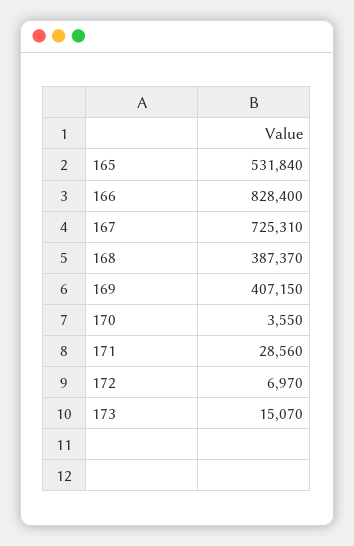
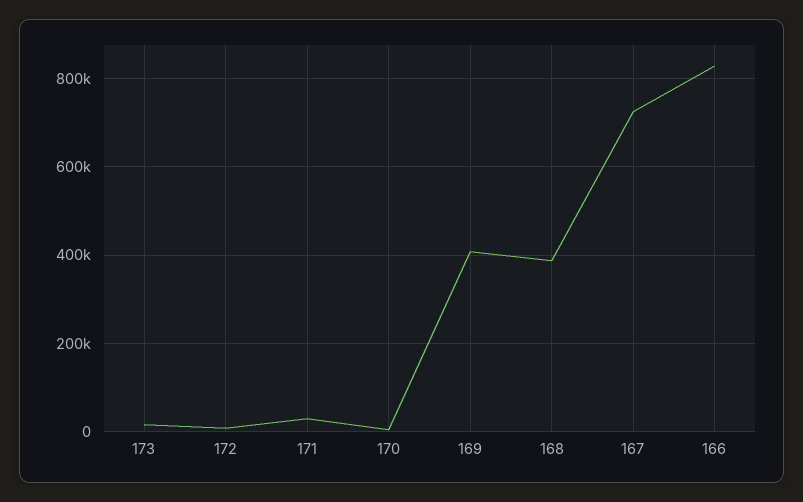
165: 531840 -> none

